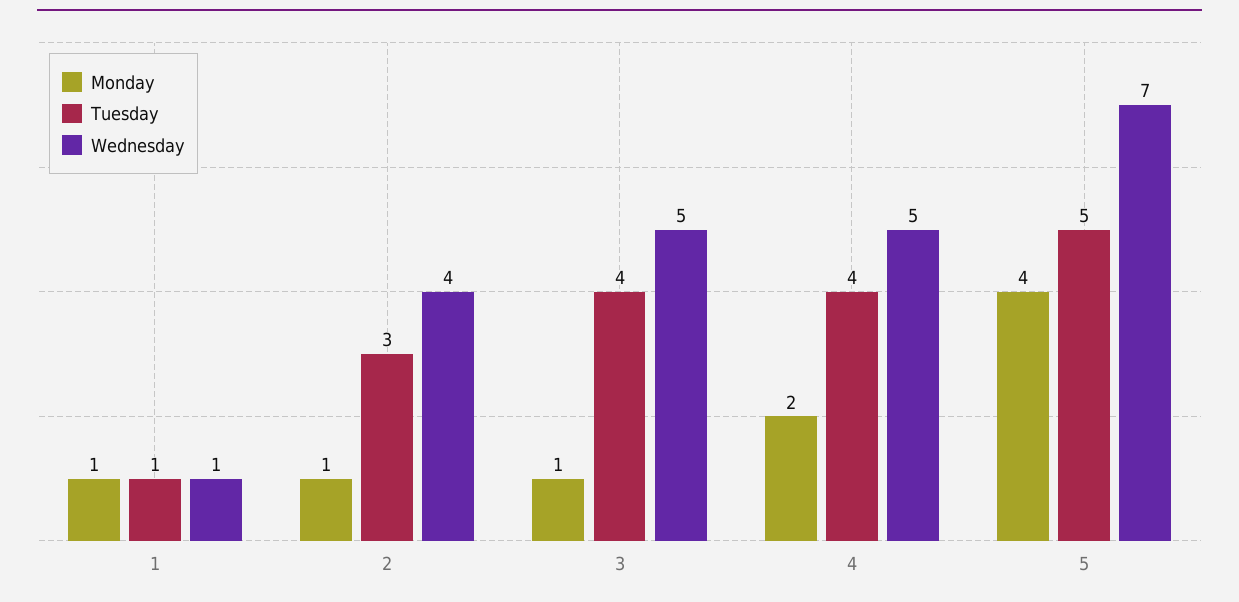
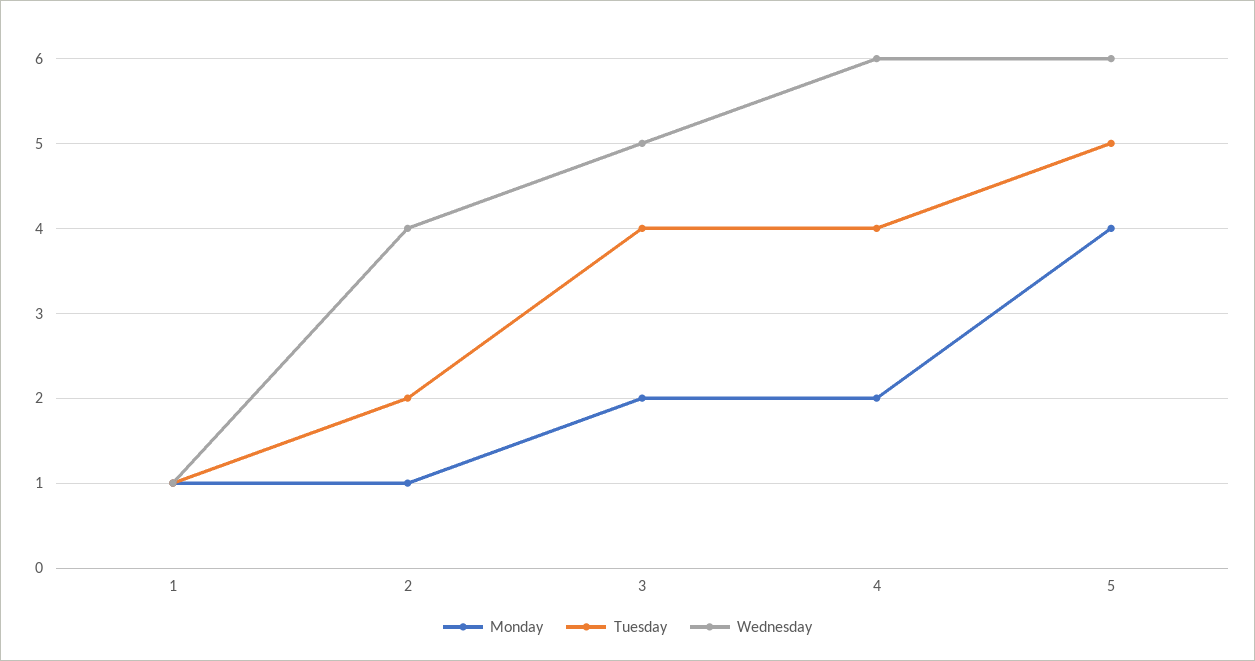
Tuesday, 2: 3 -> 2
Monday, 3: 1 -> 2
Wednesday, 4: 5 -> 6
Wednesday, 5: 7 -> 6

